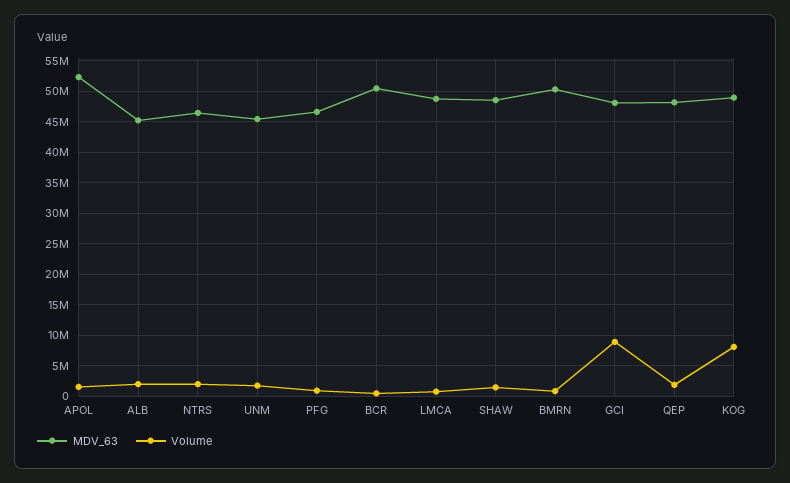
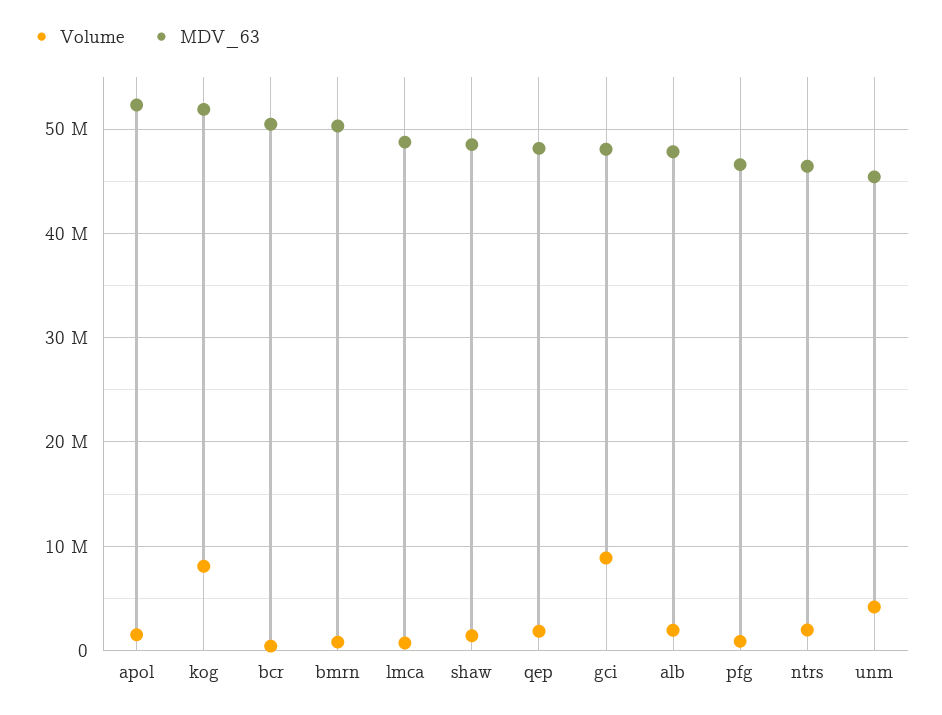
MDV_63, ALB: 45000000 -> 48000000
Volume, UNM: 2000000 -> 4000000
MDV_63, KOG: 49000000 -> 52000000

